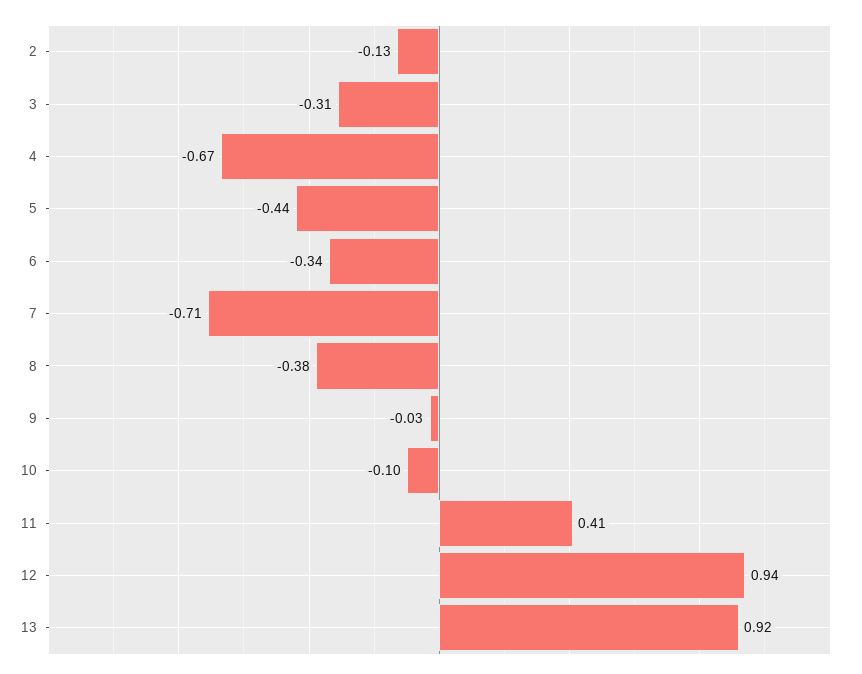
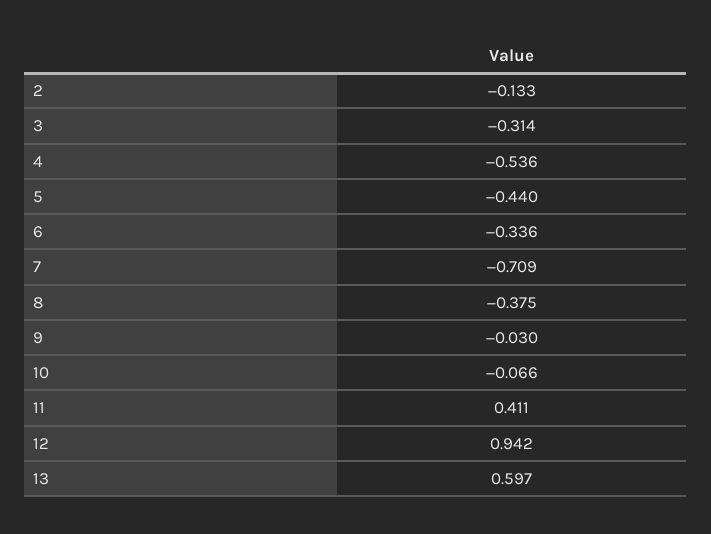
4: -0.67 -> -0.536
10: -0.1 -> -0.066
13: 0.92 -> 0.597

